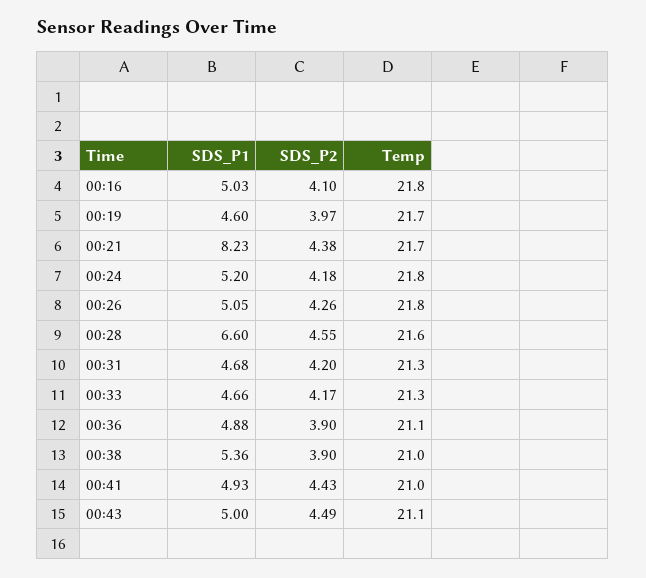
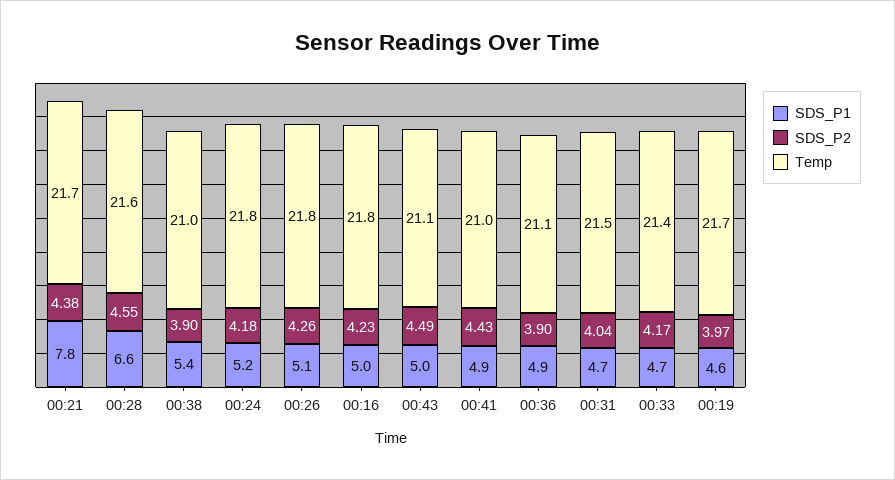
SDS_P2, 00:16: 4.1 -> 4.23
SDS_P1, 00:21: 8.23 -> 7.8
SDS_P2, 00:31: 4.2 -> 4.04
Temp, 00:31: 21.3 -> 21.5
Temp, 00:33: 21.3 -> 21.4

